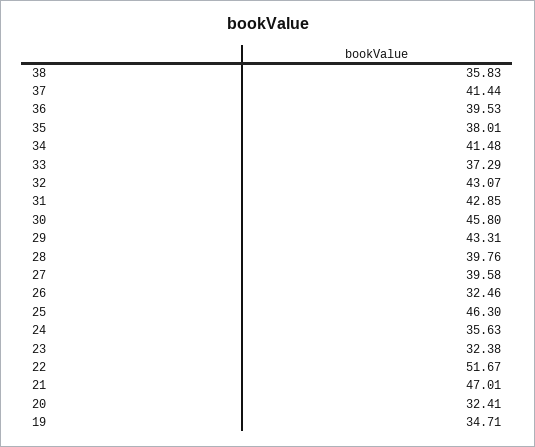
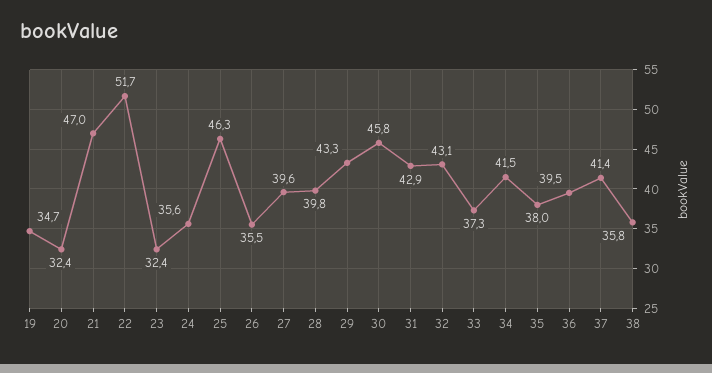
26: 32.46 -> 35.5

